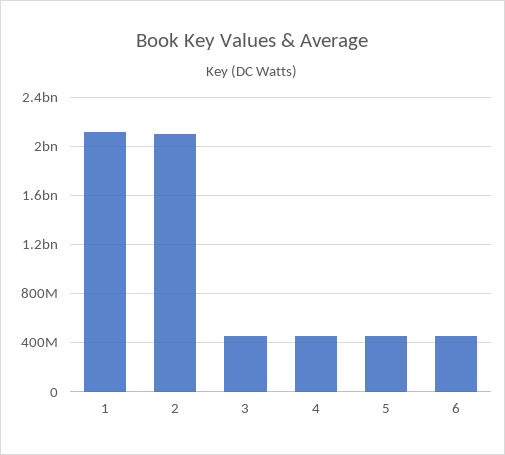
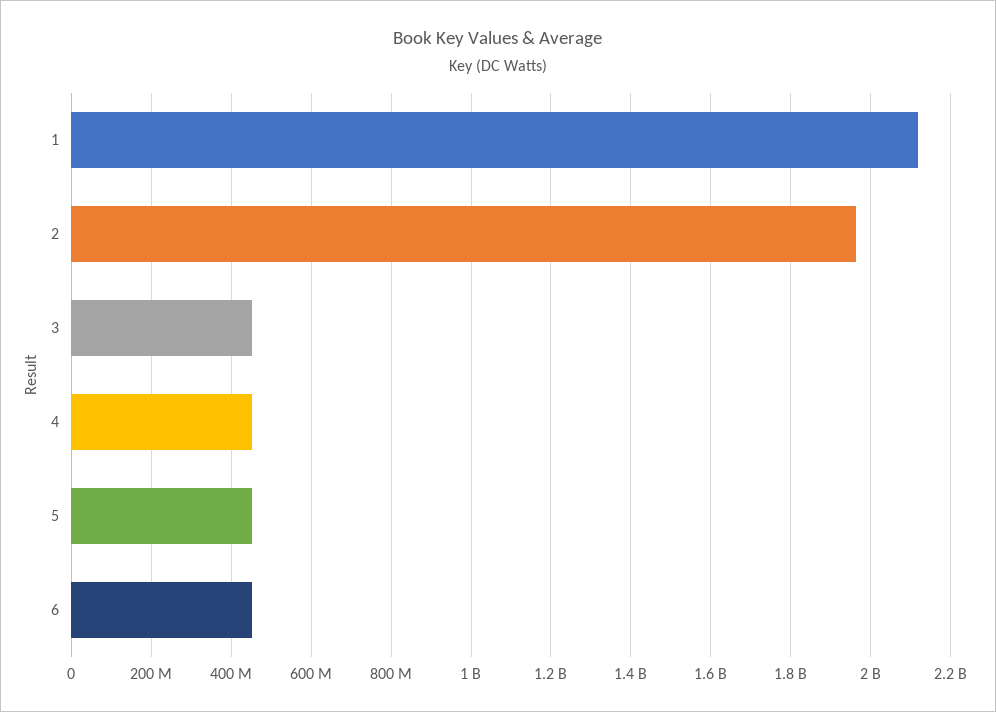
2: 2100000000 -> 1960000000

